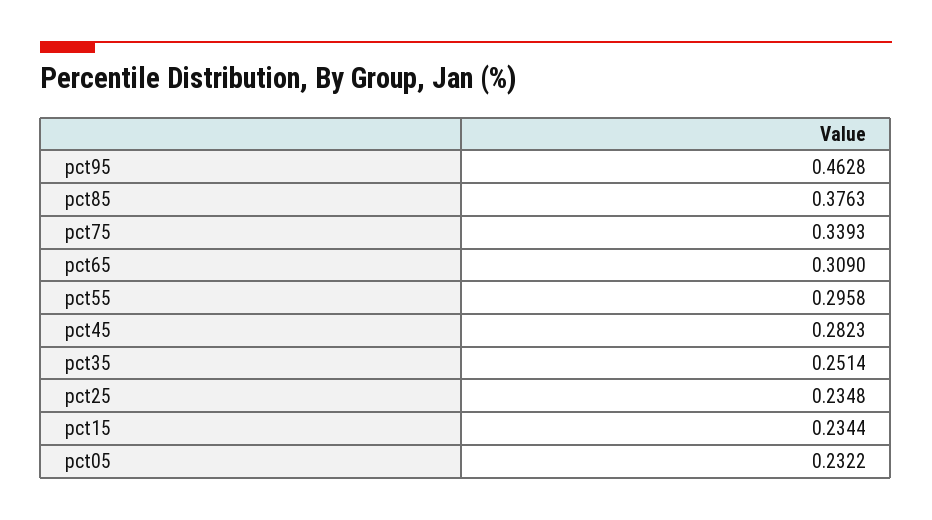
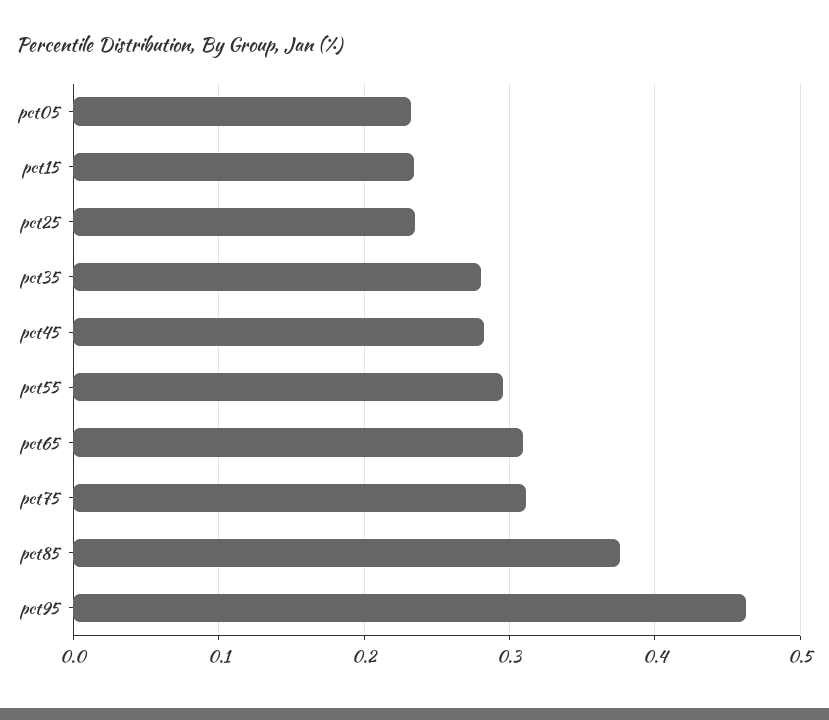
pct75: 0.3393 -> 0.31
pct35: 0.2514 -> 0.28

